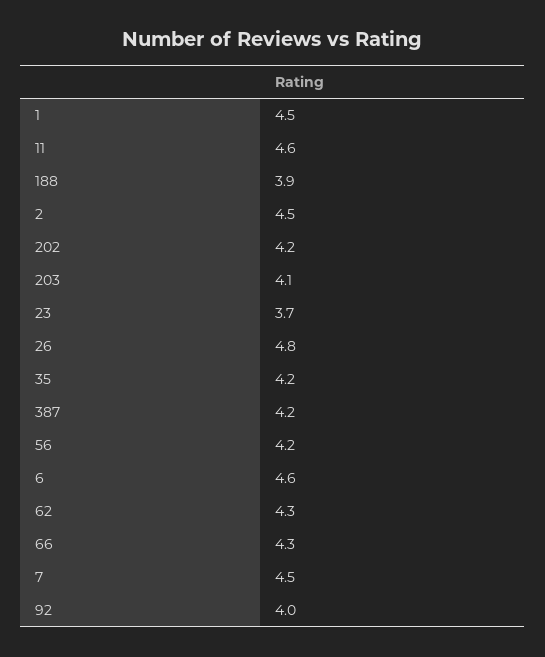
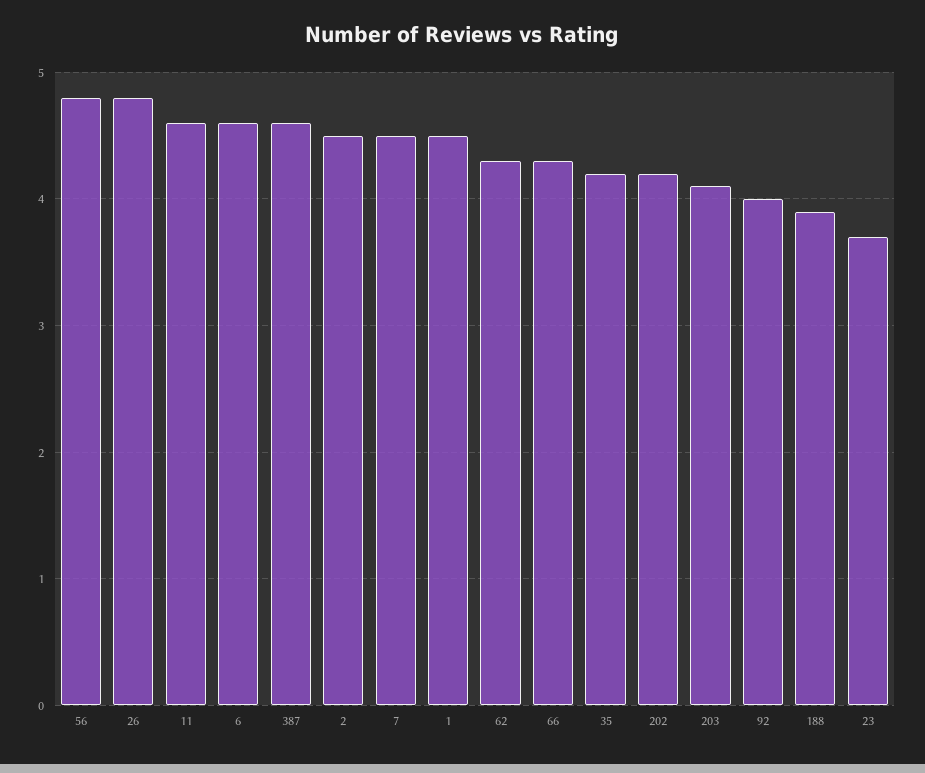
387: 4.2 -> 4.6
56: 4.2 -> 4.8

